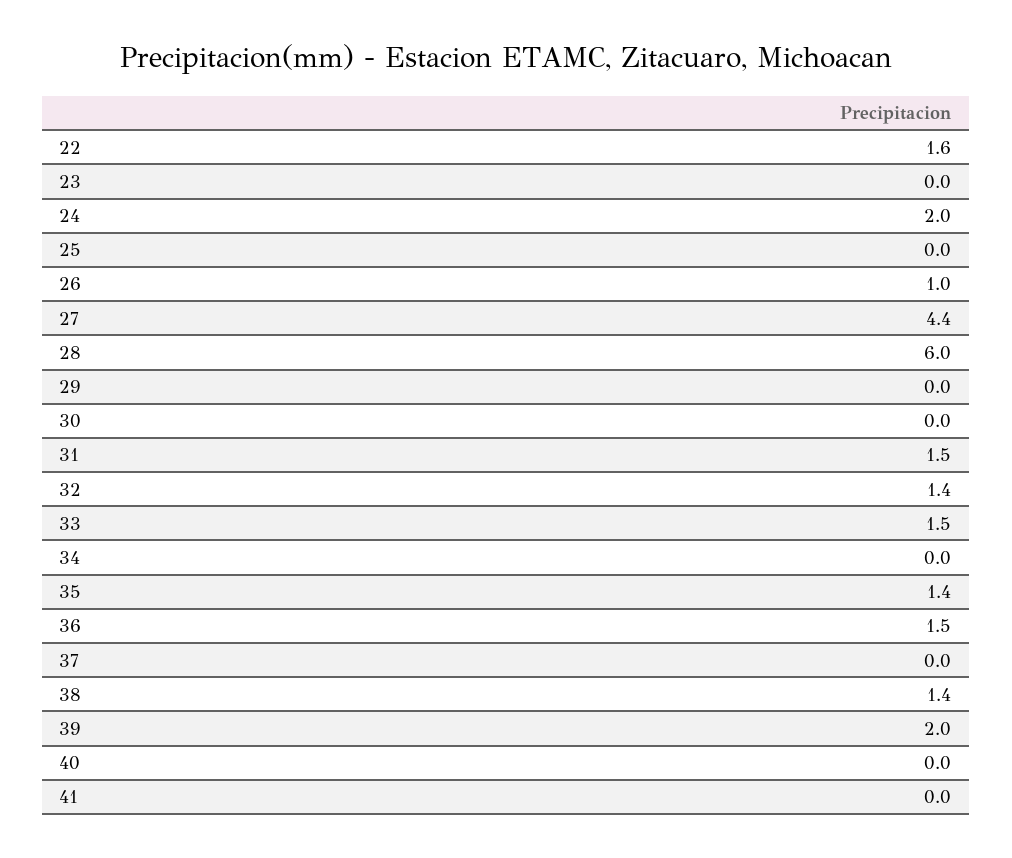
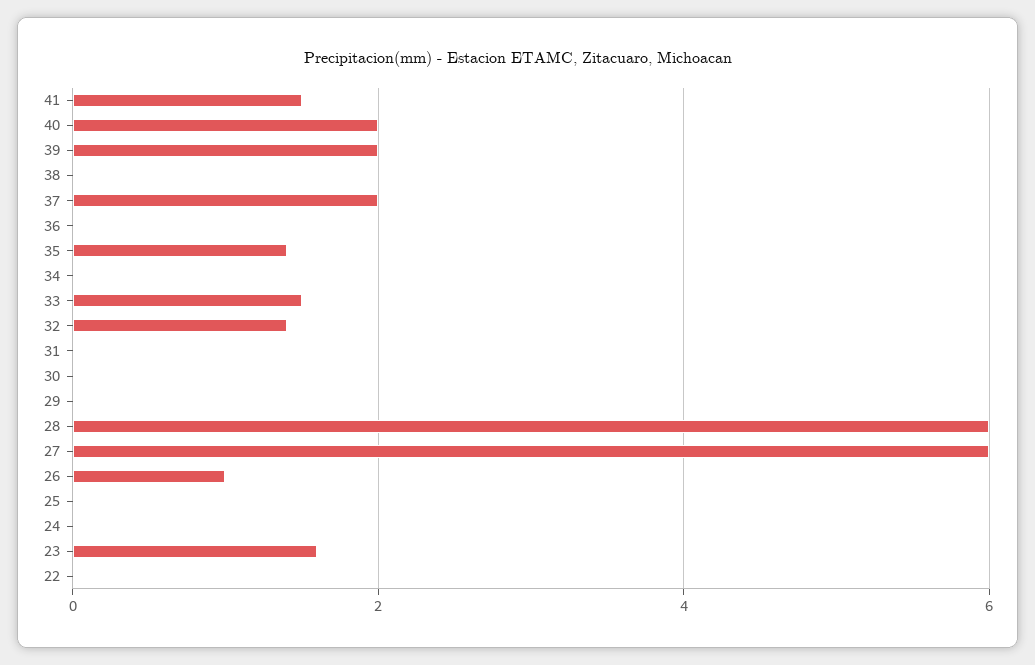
22: 1.6 -> 0
23: 0 -> 1.5
24: 2 -> 0
27: 4.4 -> 6
31: 1.5 -> 0
36: 1.5 -> 0
37: 0 -> 2
38: 1.4 -> 0
40: 0 -> 2
41: 0 -> 1.5

